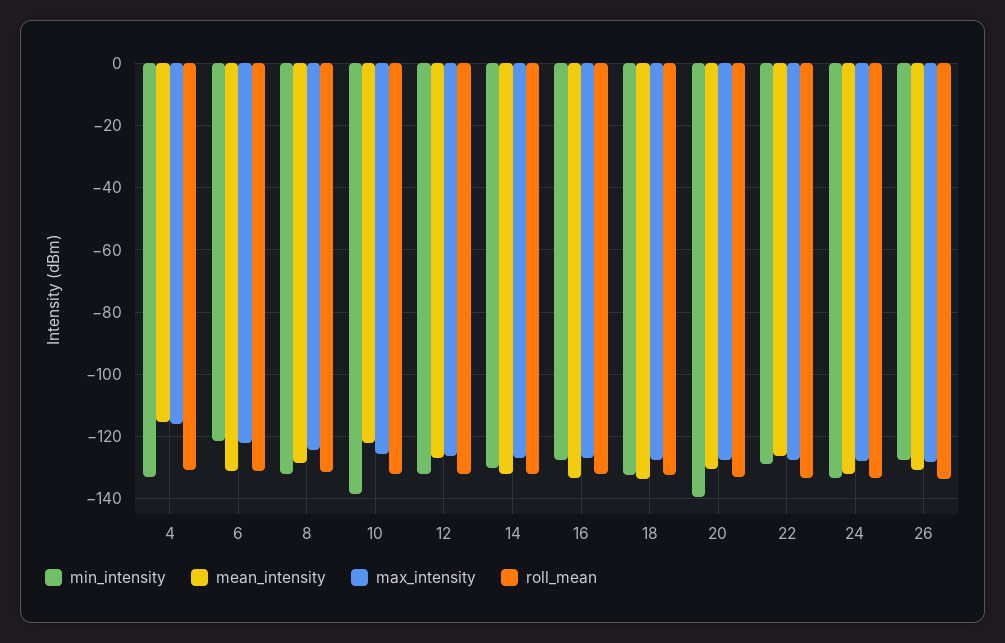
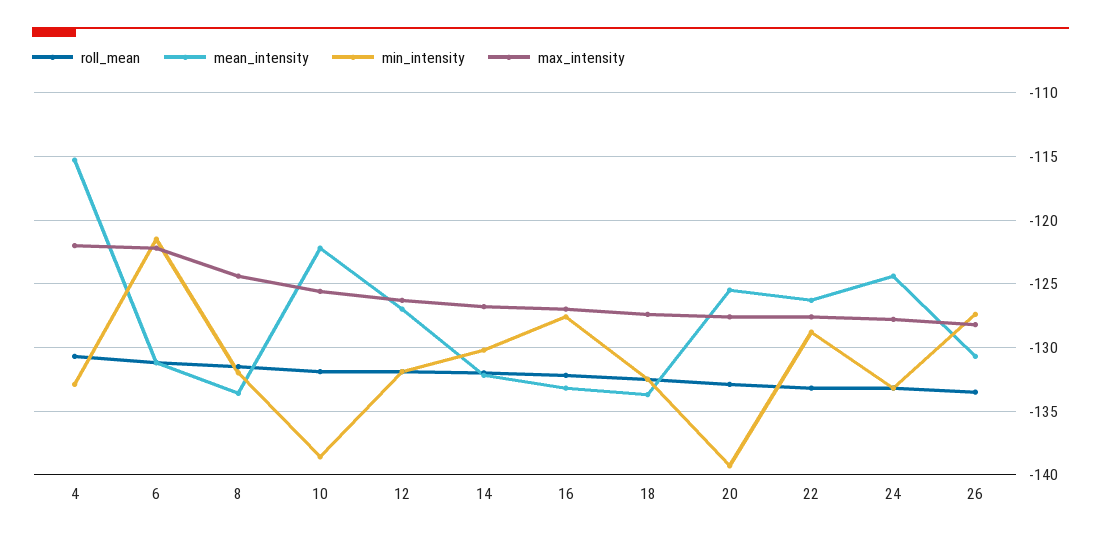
max_intensity, 4: -116 -> -122
mean_intensity, 8: -128 -> -133.5
mean_intensity, 20: -130 -> -125.5
mean_intensity, 24: -132 -> -124.5

